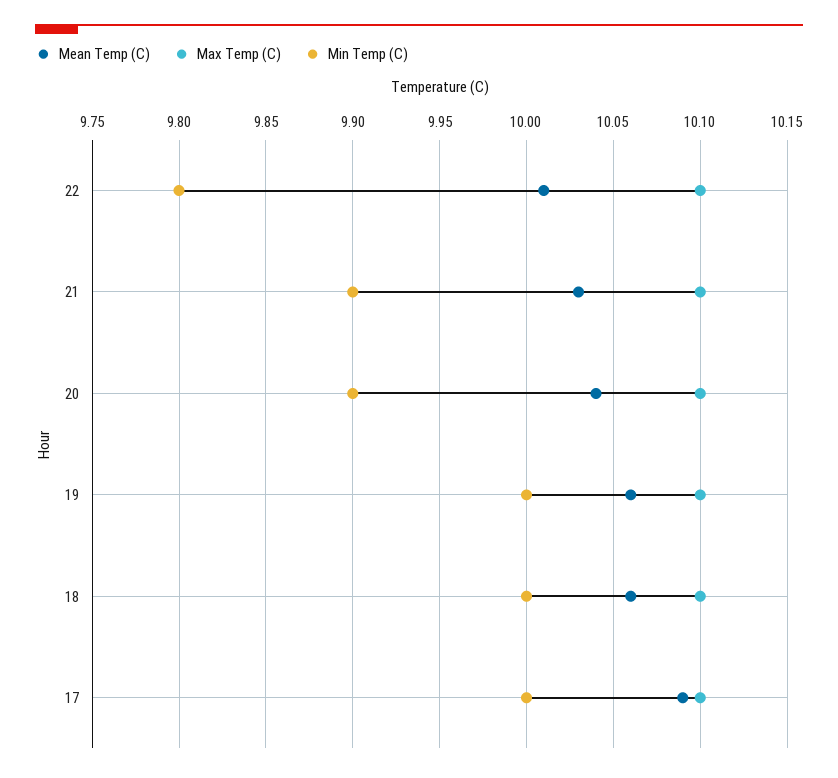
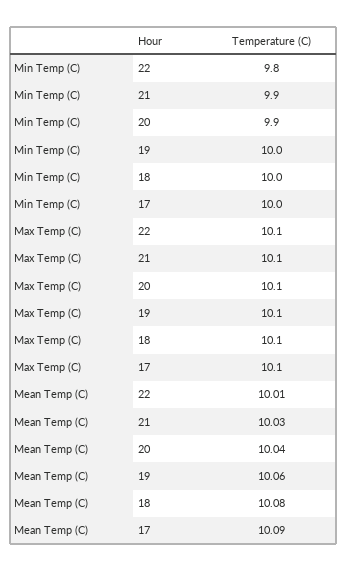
Mean Temp (C), 18: 10.06 -> 10.08

